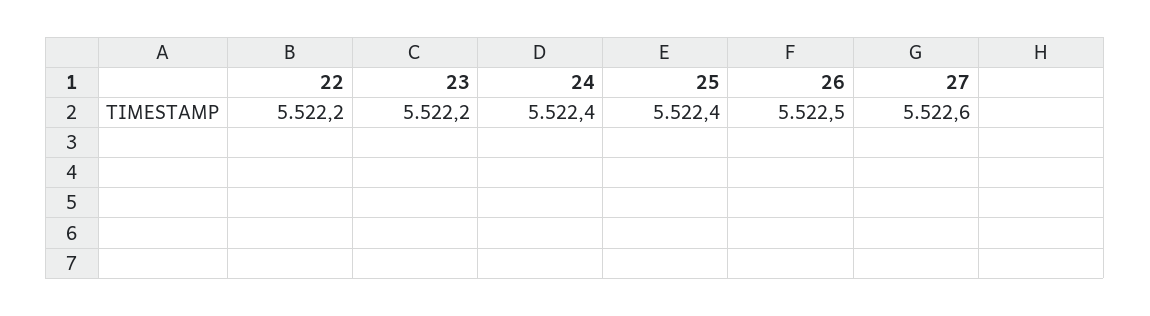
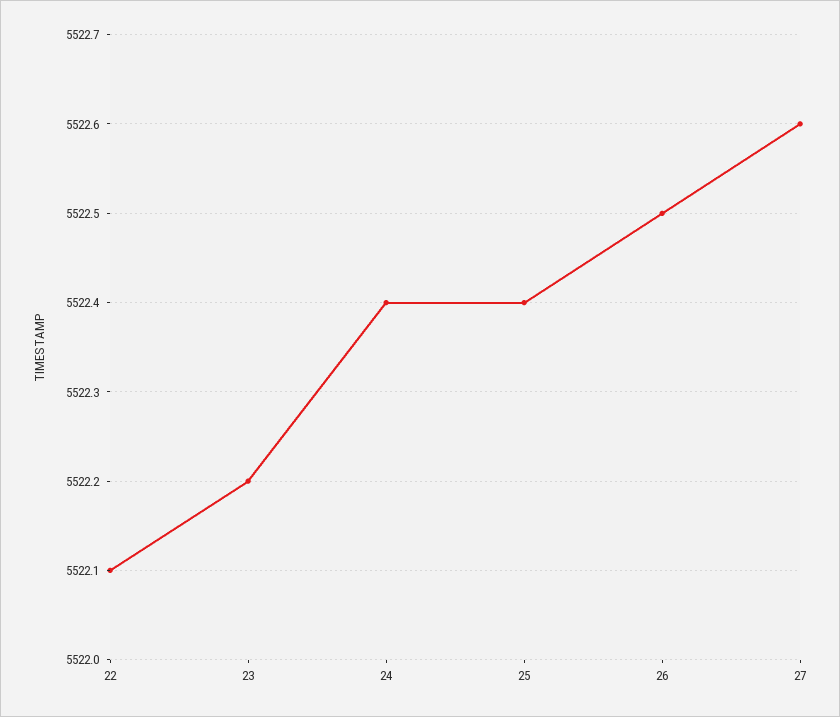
22: 5522.2 -> 5522.1

